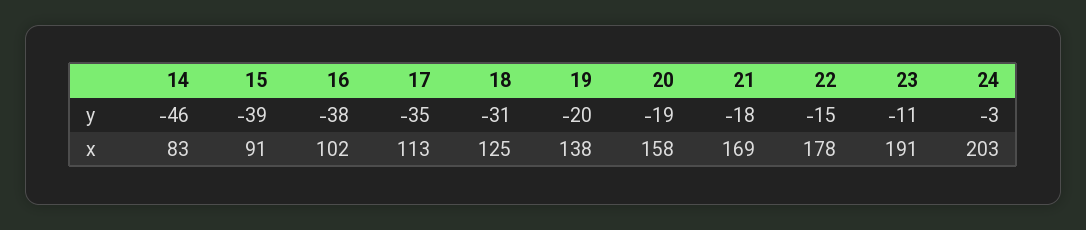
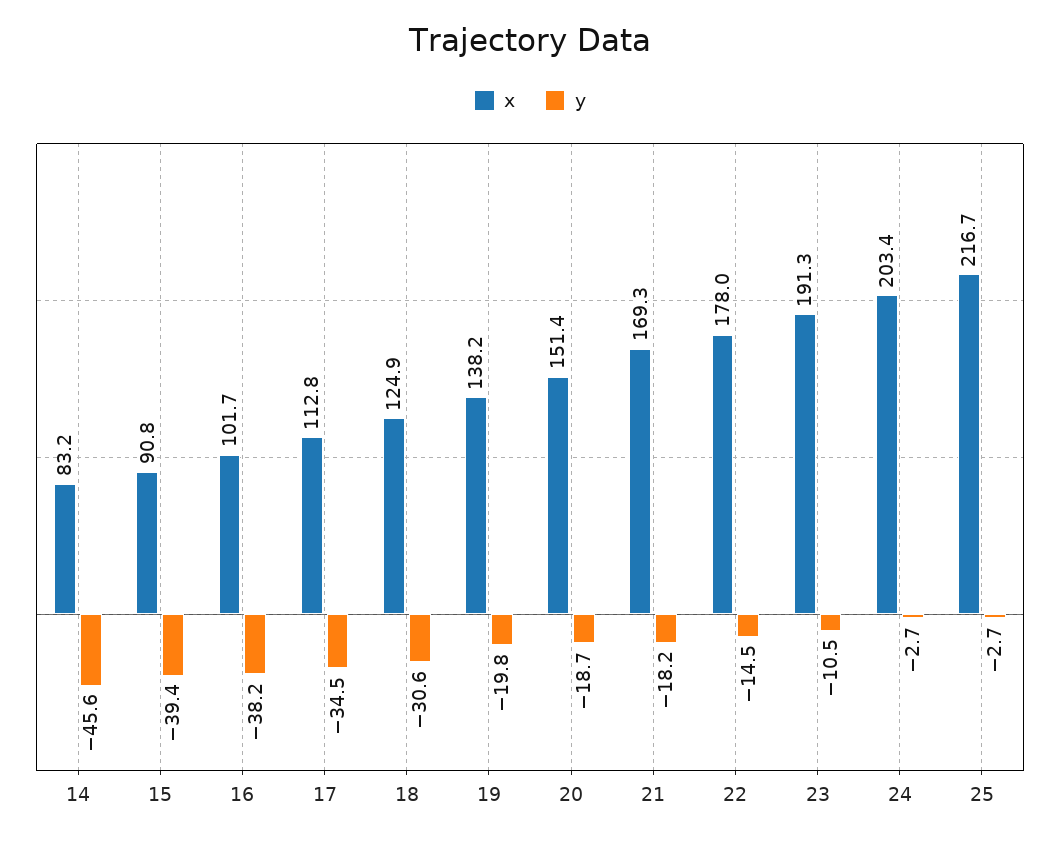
x, 20: 158 -> 151.4
x, 25: none -> 216.7
y, 25: none -> -2.7

